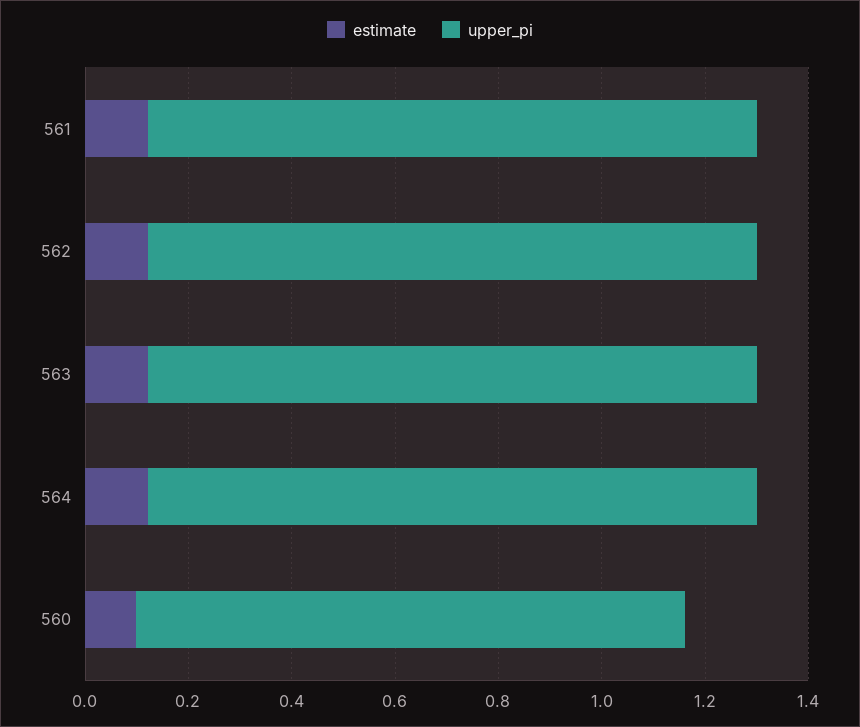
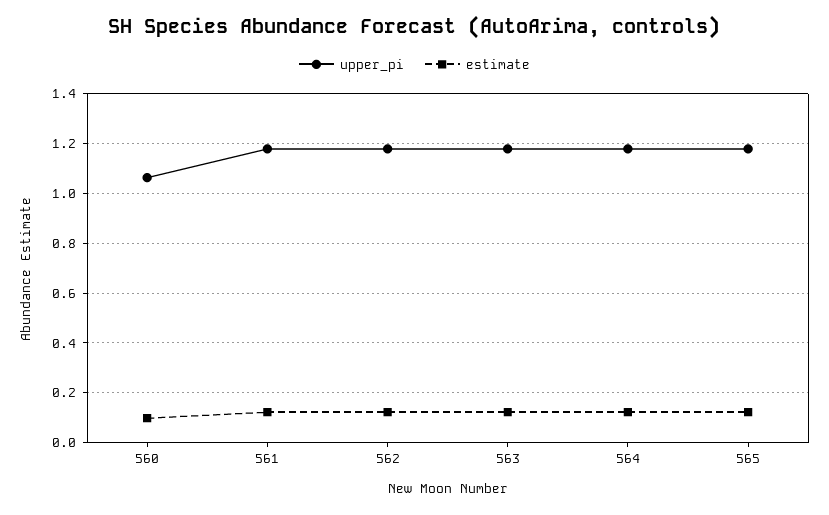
upper_pi, 565: none -> 1.175
estimate, 565: none -> 0.125

